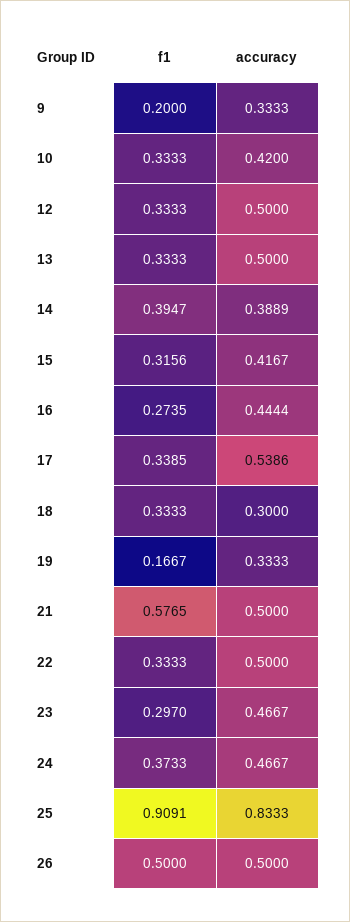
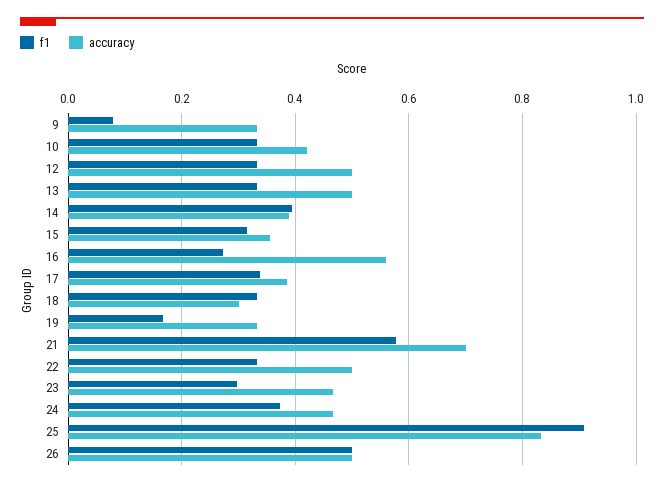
f1, 9: 0.2 -> 0.08
accuracy, 15: 0.4167 -> 0.36
accuracy, 16: 0.4444 -> 0.56
accuracy, 17: 0.5386 -> 0.38
accuracy, 21: 0.5 -> 0.7

